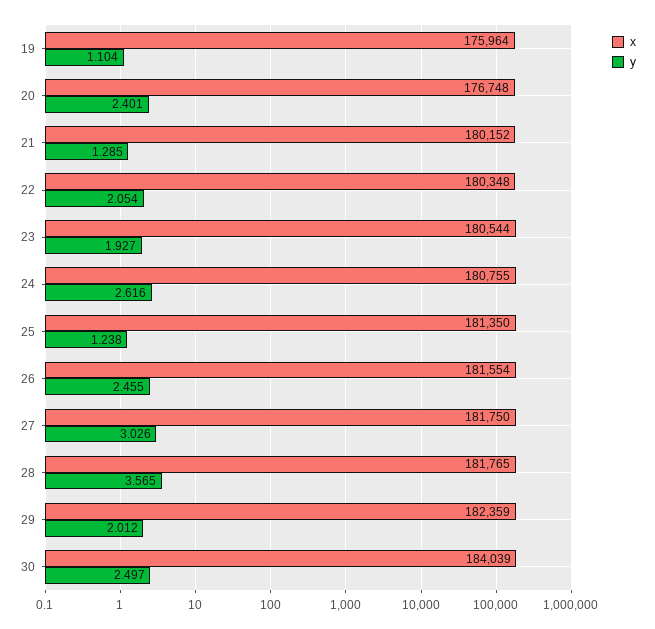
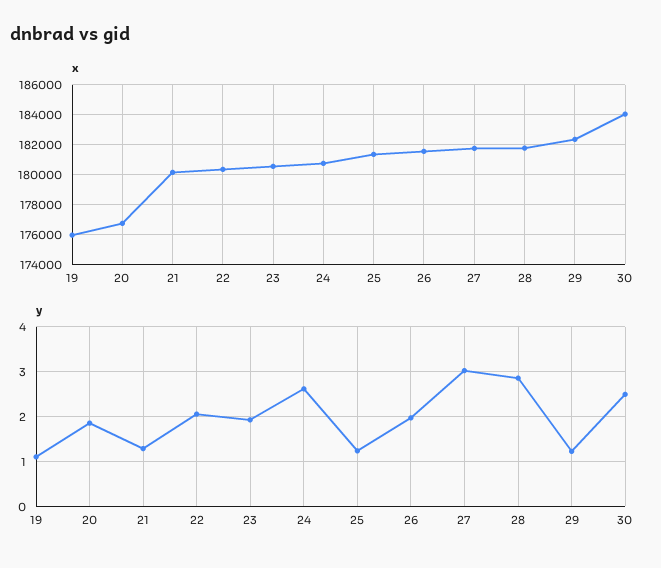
y, 20: 2.401 -> 1.8
y, 26: 2.455 -> 2
y, 28: 3.565 -> 2.8
y, 29: 2.012 -> 1.2

